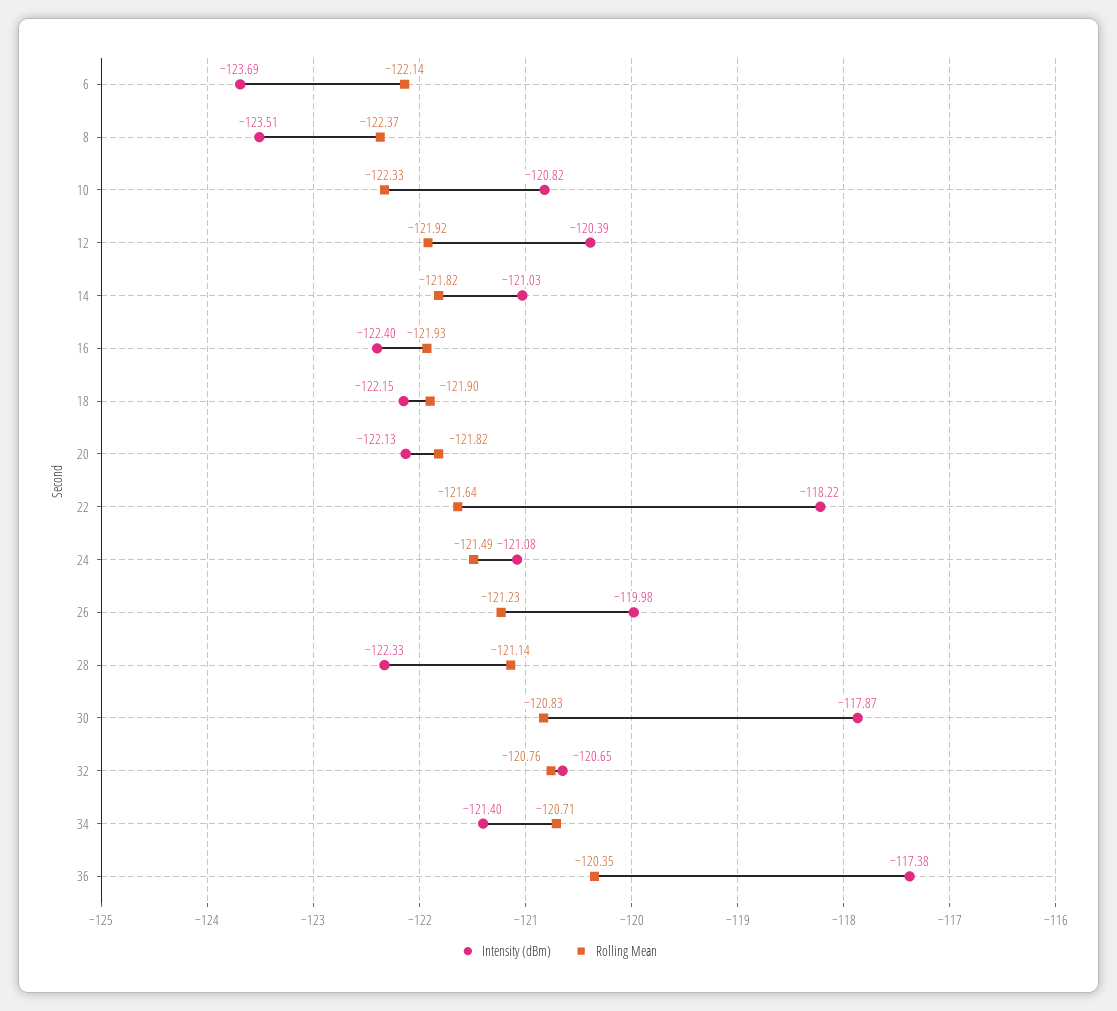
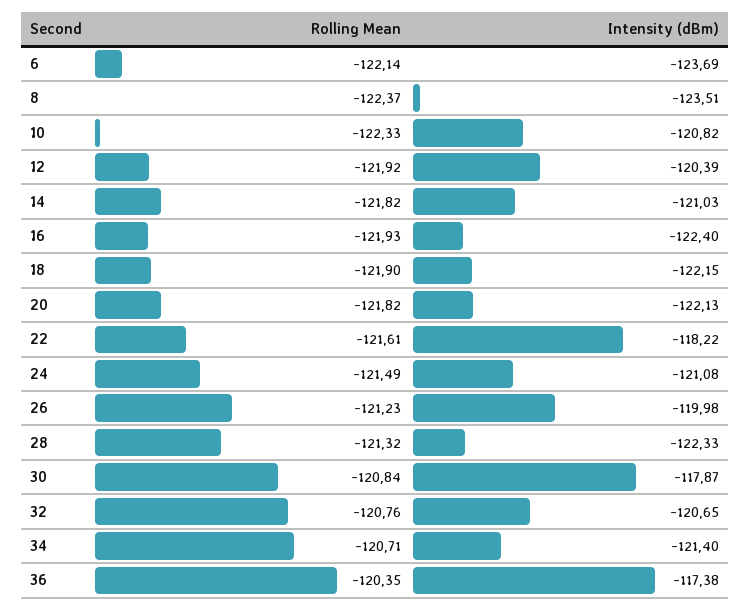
Rolling Mean, 22: -121.64 -> -121.61
Rolling Mean, 28: -121.14 -> -121.32
Rolling Mean, 30: -120.83 -> -120.84

